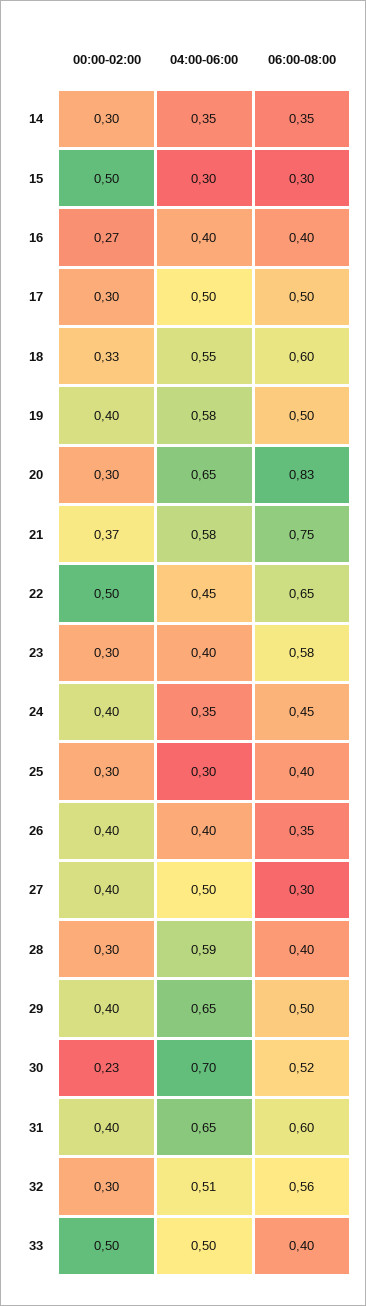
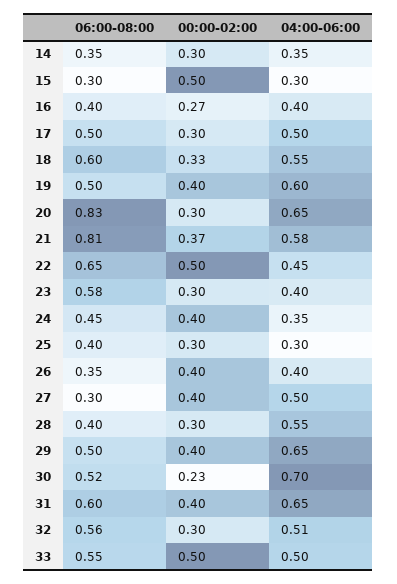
04:00-06:00, 19: 0.58 -> 0.6
06:00-08:00, 21: 0.75 -> 0.81
04:00-06:00, 28: 0.59 -> 0.55
06:00-08:00, 33: 0.4 -> 0.55

